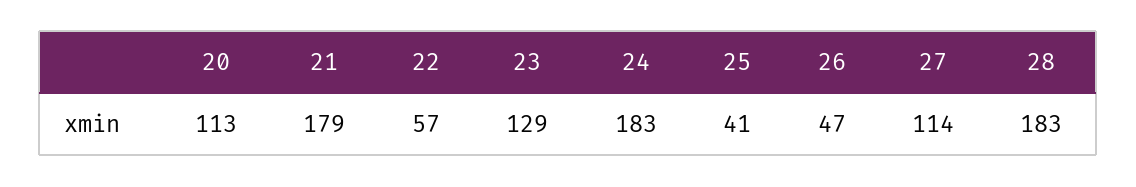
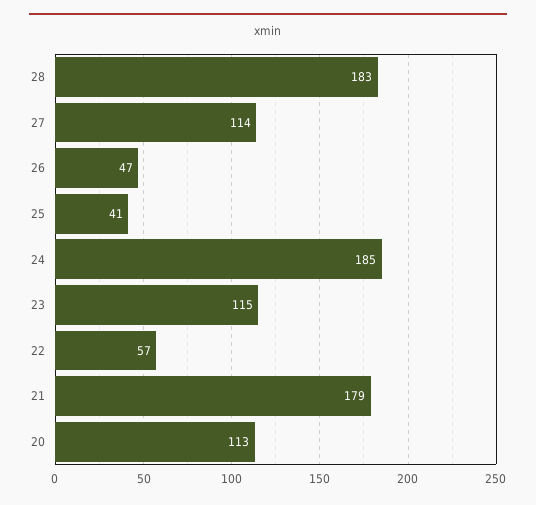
23: 129 -> 115
24: 183 -> 185

